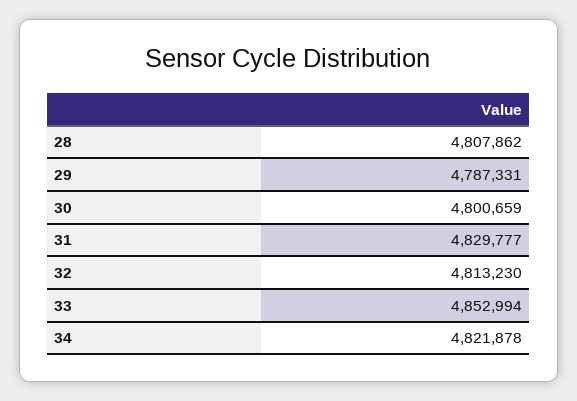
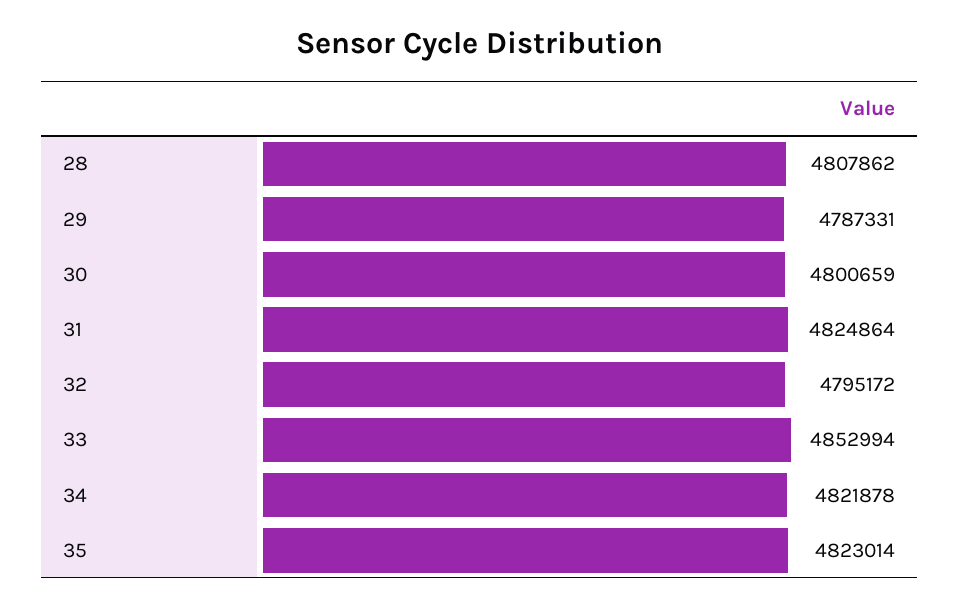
31: 4829777 -> 4824864
32: 4813230 -> 4795172
35: none -> 4823014

